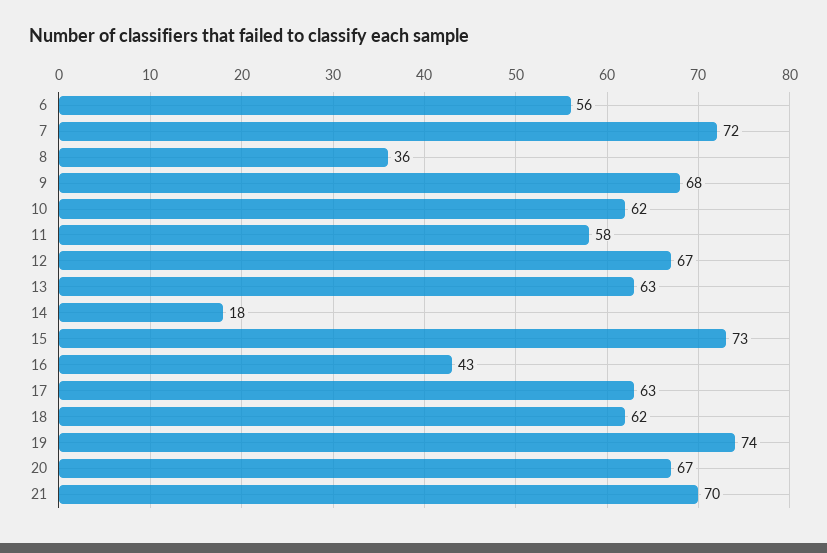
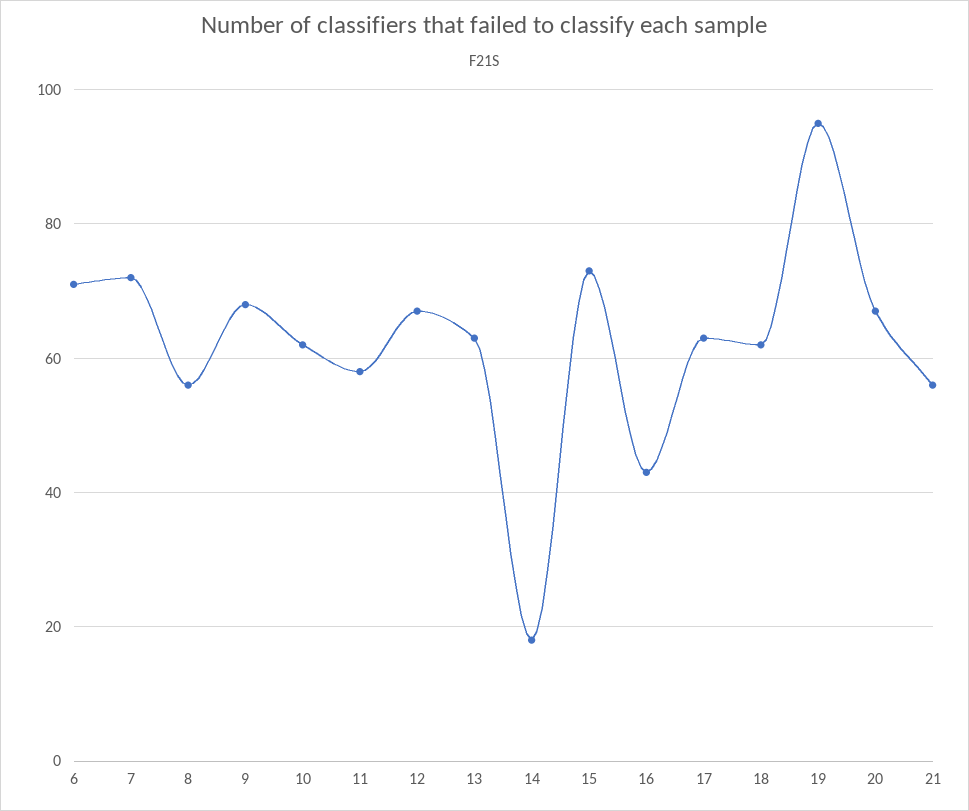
6: 56 -> 70
8: 36 -> 55
19: 74 -> 95
21: 70 -> 55

